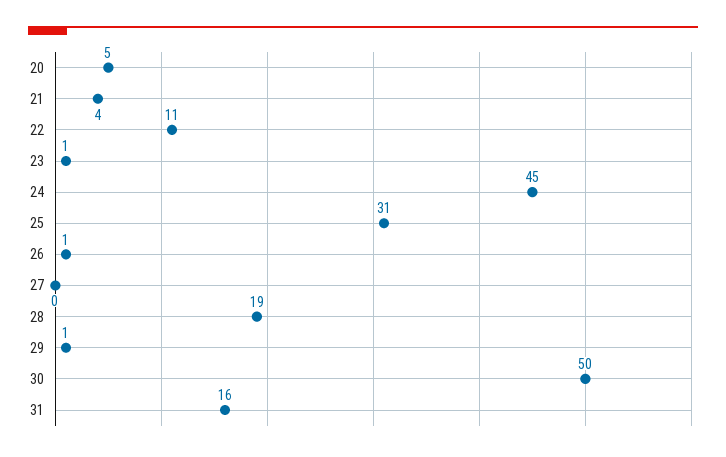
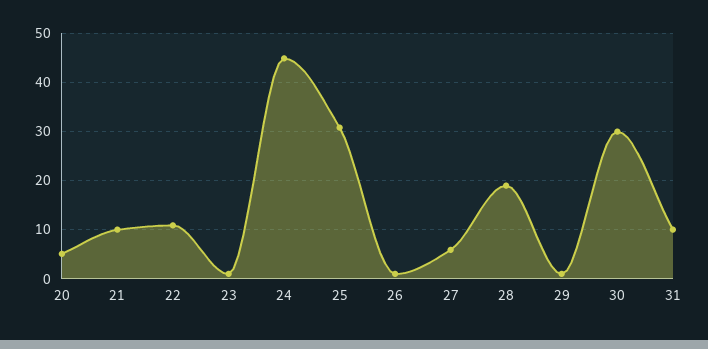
21: 4 -> 10
27: 0 -> 6
30: 50 -> 30
31: 16 -> 10

